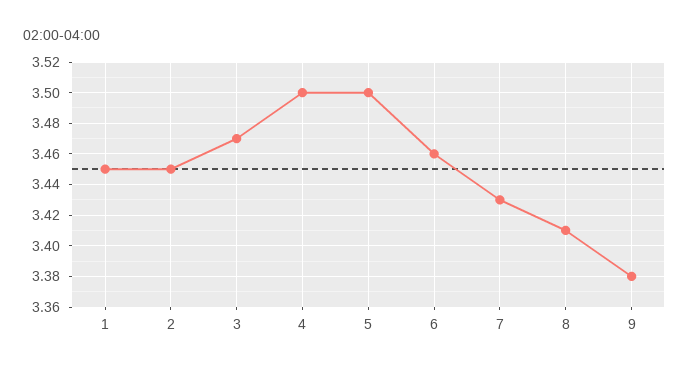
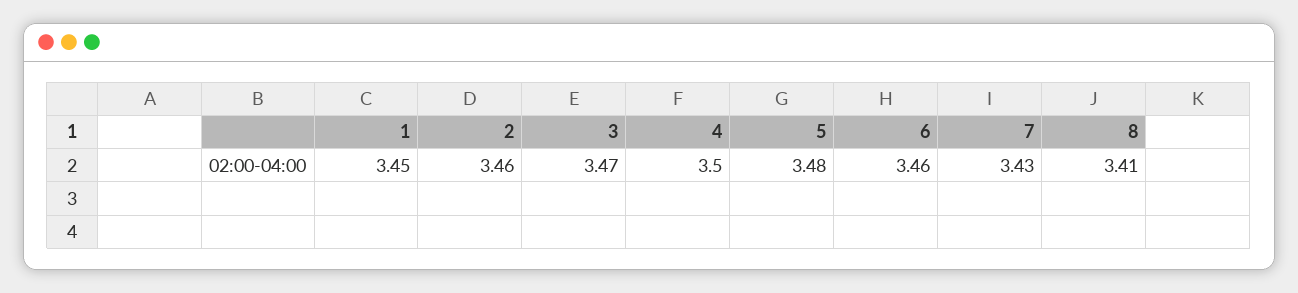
2: 3.45 -> 3.46
5: 3.5 -> 3.48
9: 3.38 -> none

